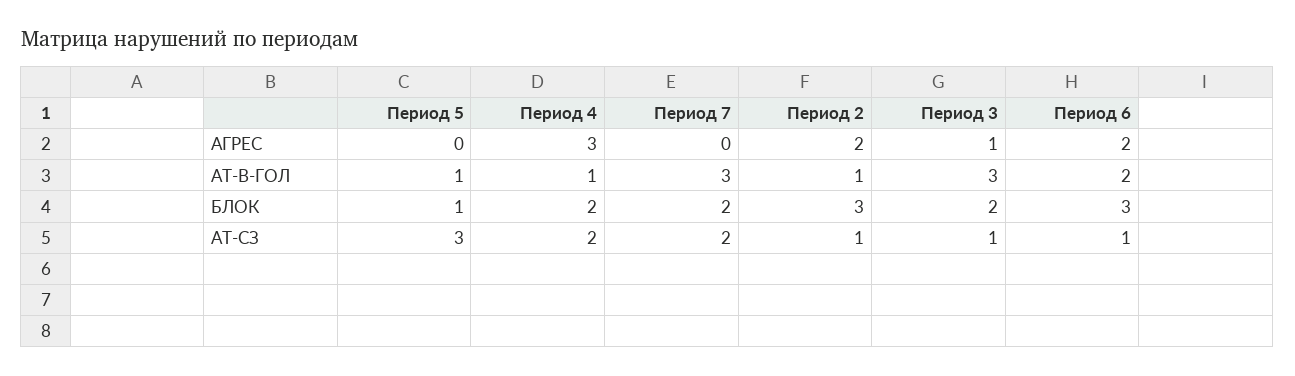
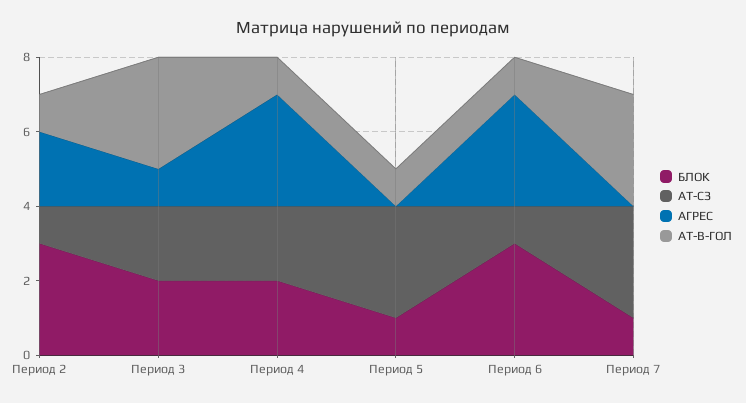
АГРЕС, Период 6: 2 -> 3
АТ-В-ГОЛ, Период 6: 2 -> 1
БЛОК, Период 7: 2 -> 1
АТ-СЗ, Период 7: 2 -> 3
АТ-СЗ, Период 3: 1 -> 2

